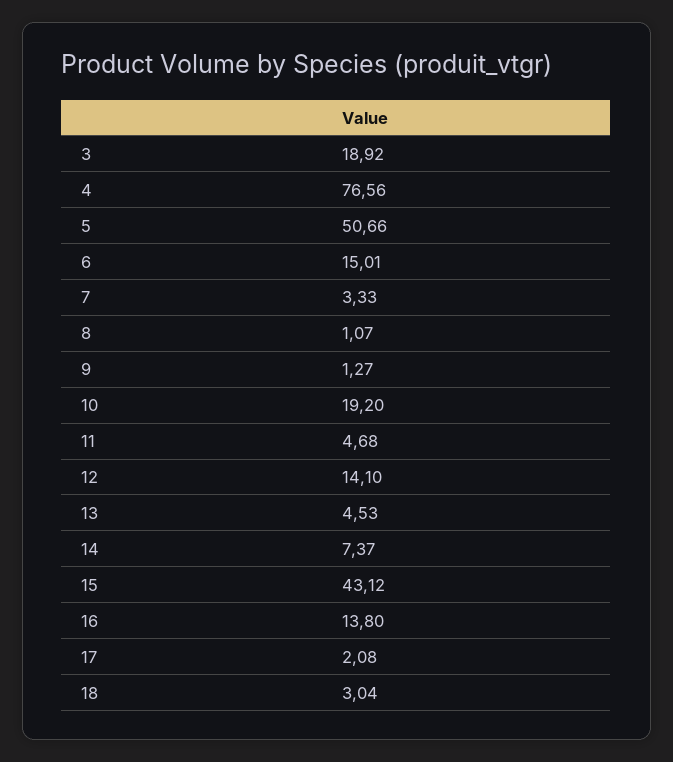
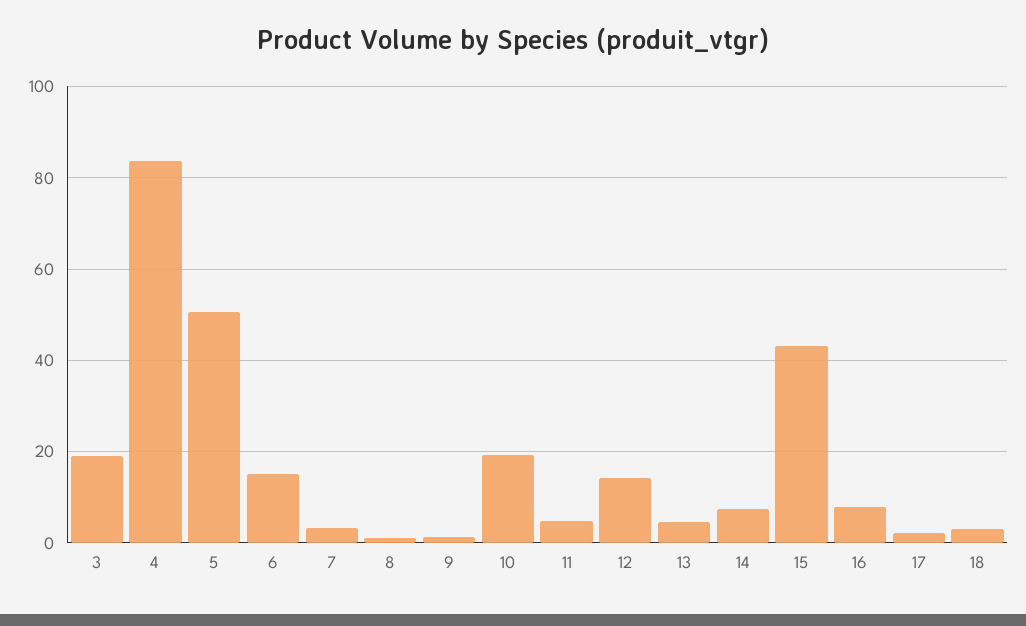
4: 76.56 -> 84
16: 13.8 -> 8

